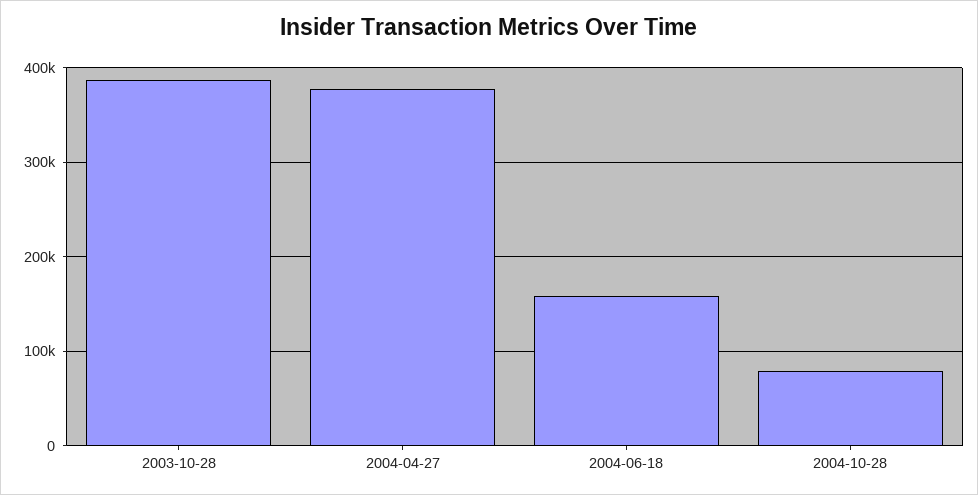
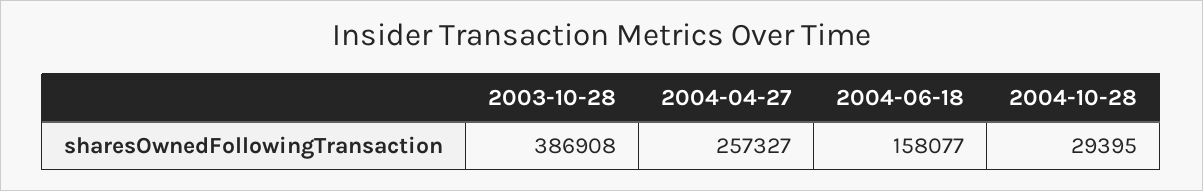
2004-04-27: 380000 -> 257327
2004-10-28: 80000 -> 29395

